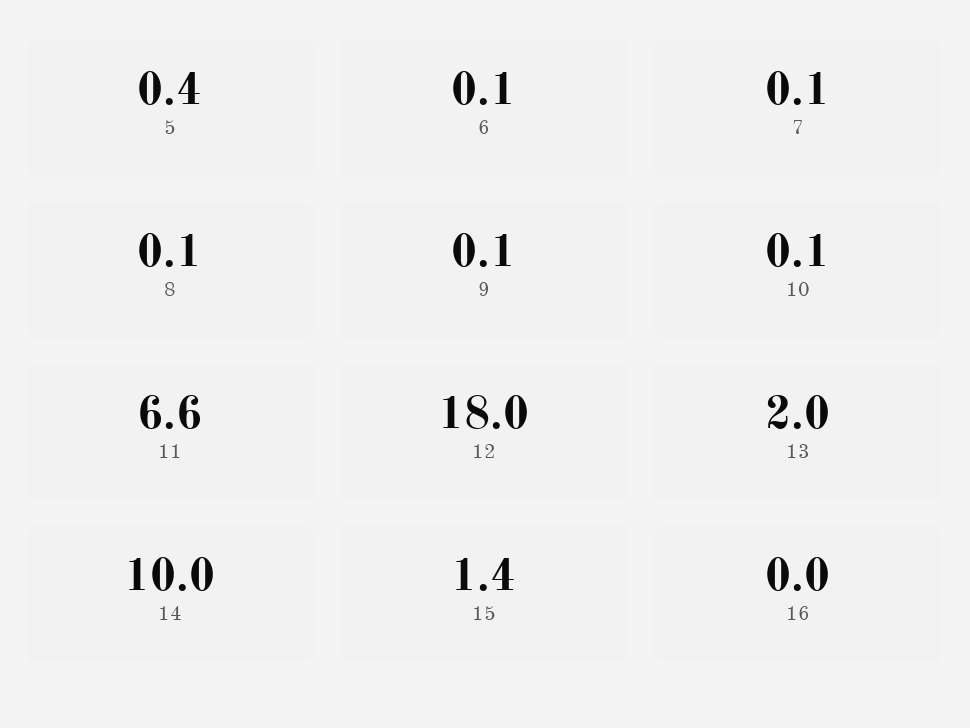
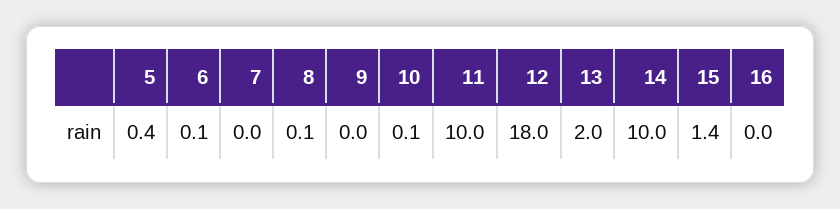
7: 0.1 -> 0
9: 0.1 -> 0
11: 6.6 -> 10

